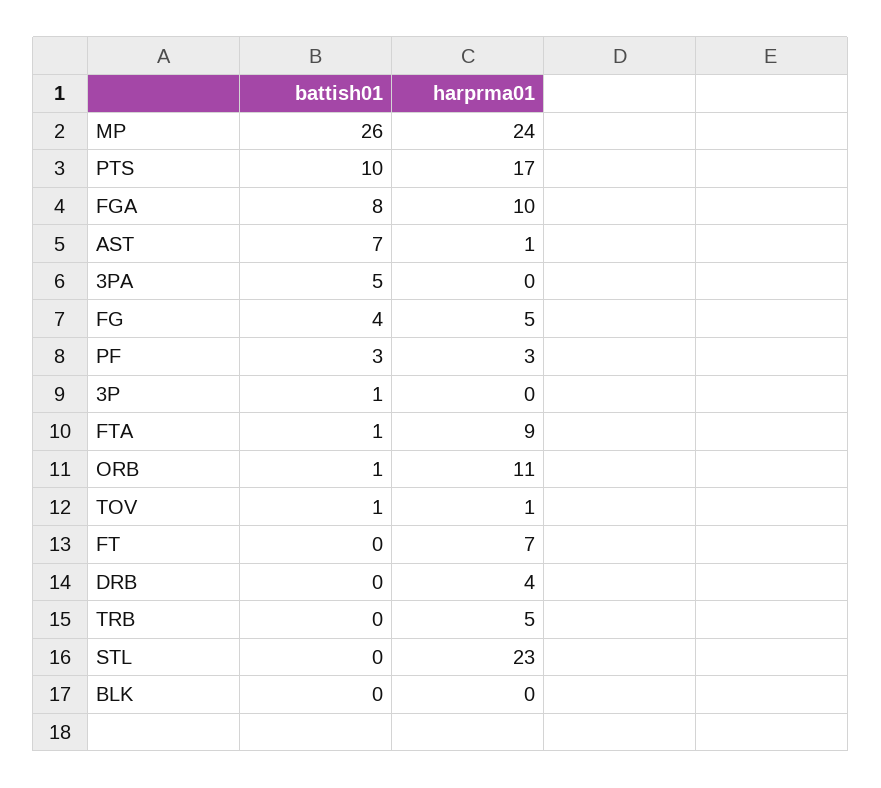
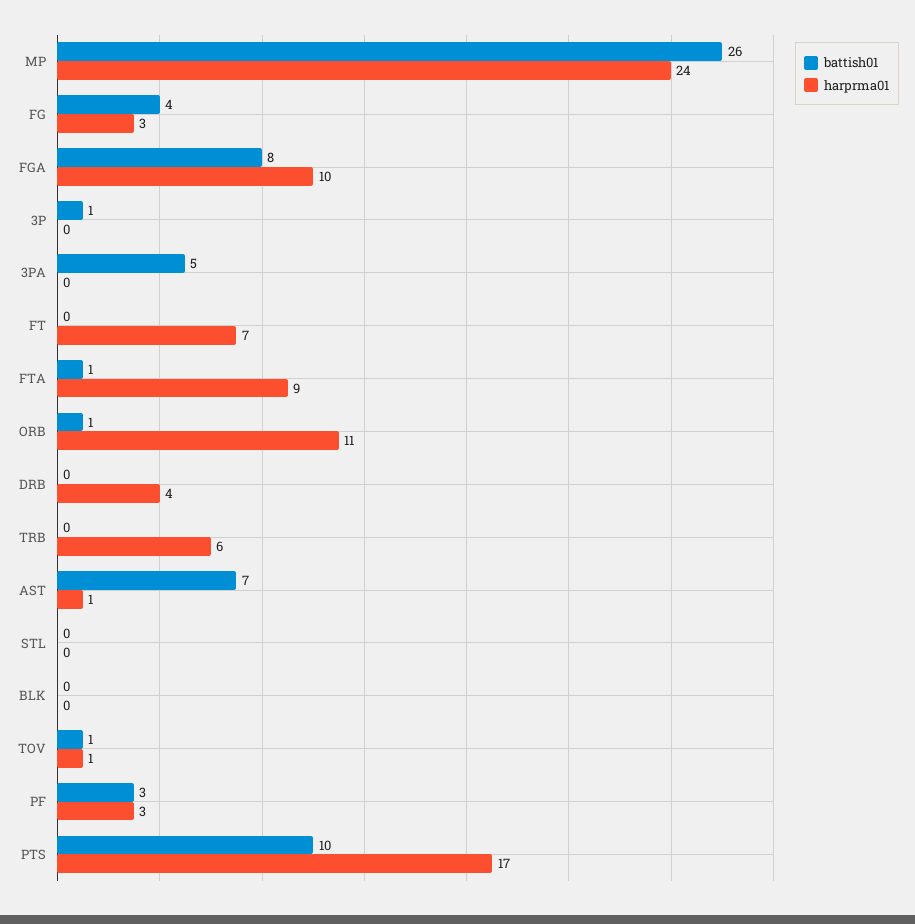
harprma01, FG: 5 -> 3
harprma01, TRB: 5 -> 6
harprma01, STL: 23 -> 0

